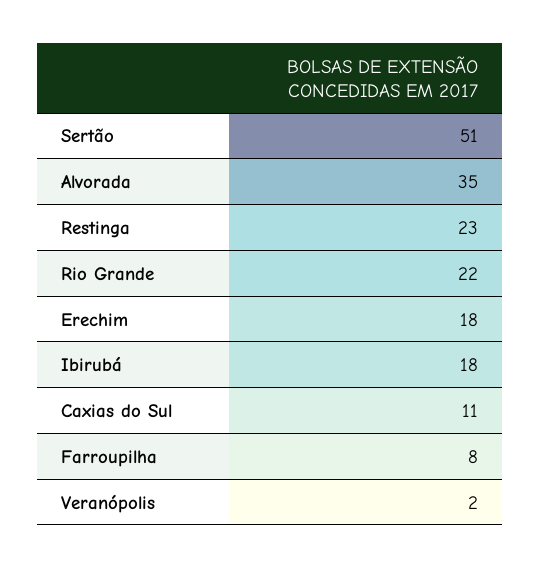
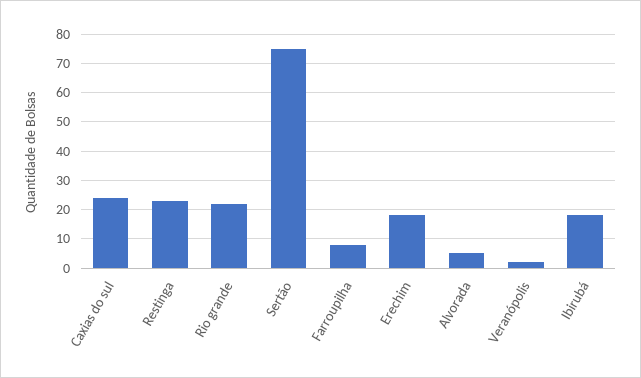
Sertão: 51 -> 75
Alvorada: 35 -> 5
Caxias do Sul: 11 -> 25

